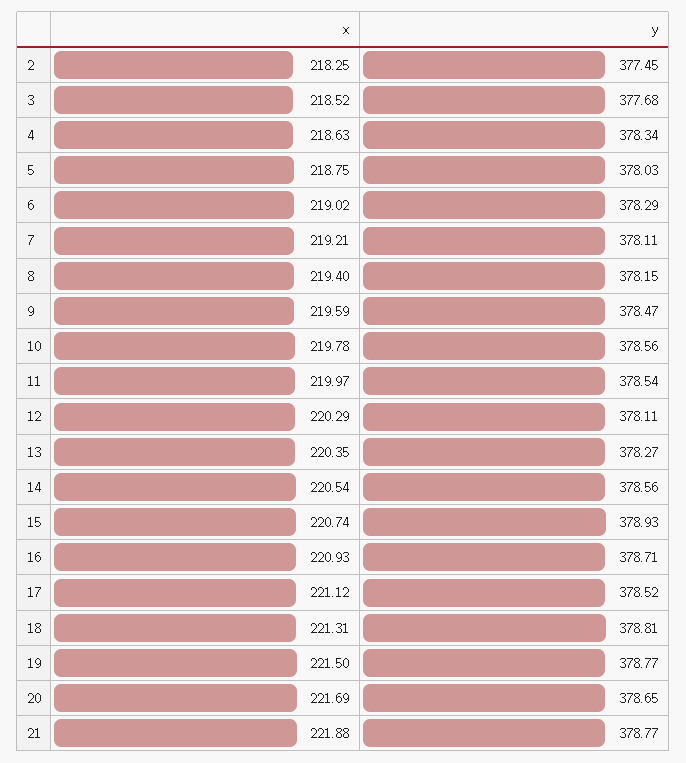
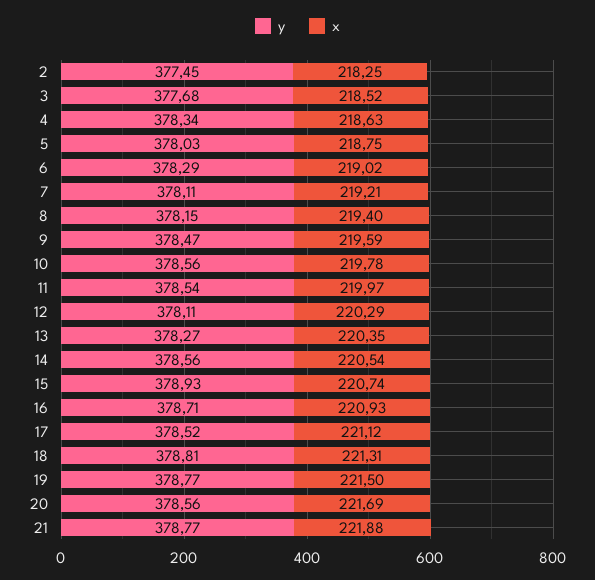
y, 20: 378.65 -> 378.56

